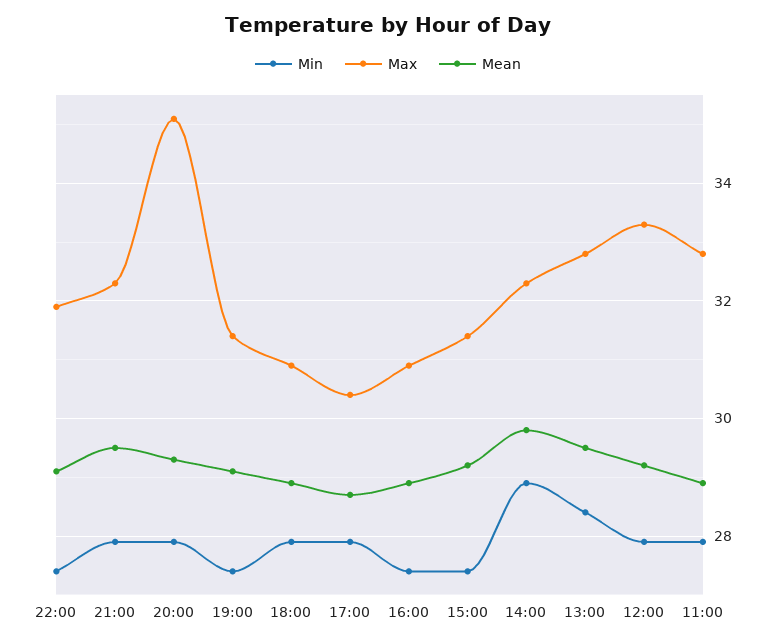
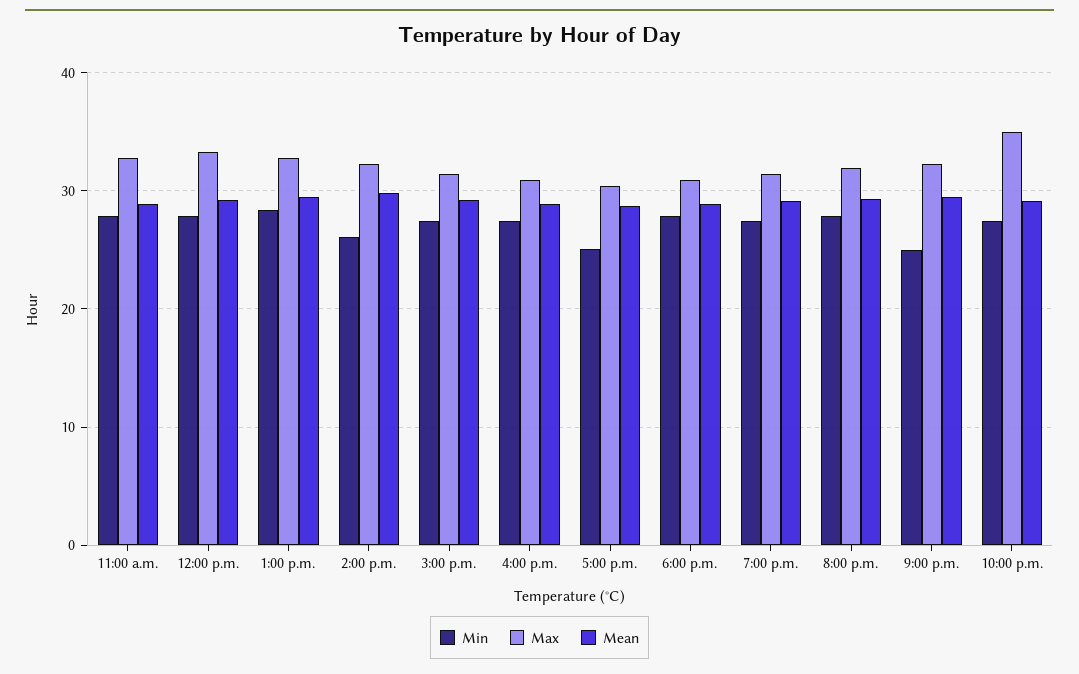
Max, 22:00: 32 -> 35
Min, 21:00: 28 -> 25
Max, 20:00: 35 -> 32
Min, 17:00: 28 -> 25
Min, 14:00: 29 -> 26

